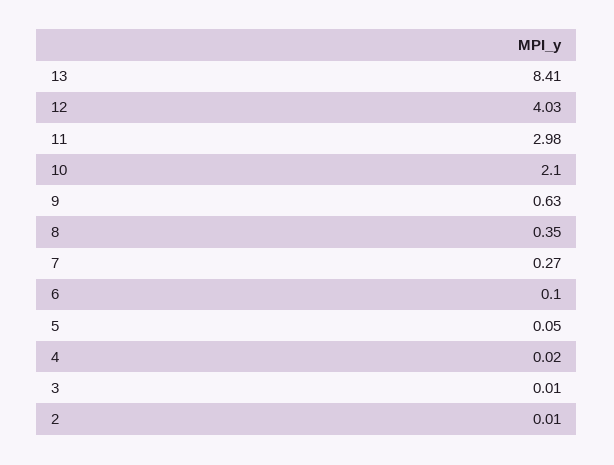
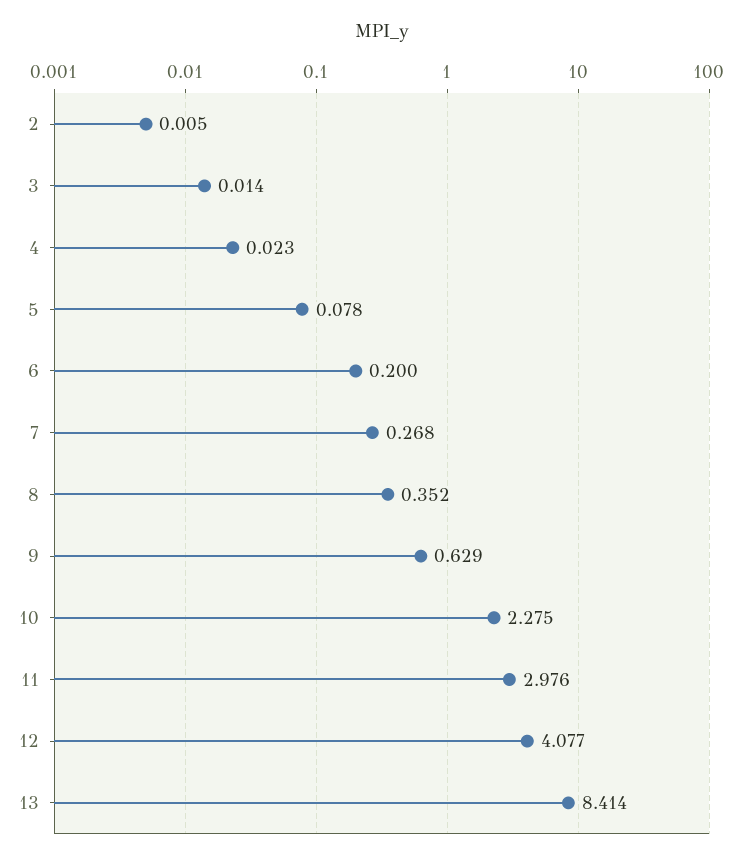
12: 4.03 -> 4.077
10: 2.1 -> 2.275
6: 0.1 -> 0.2
5: 0.05 -> 0.078

